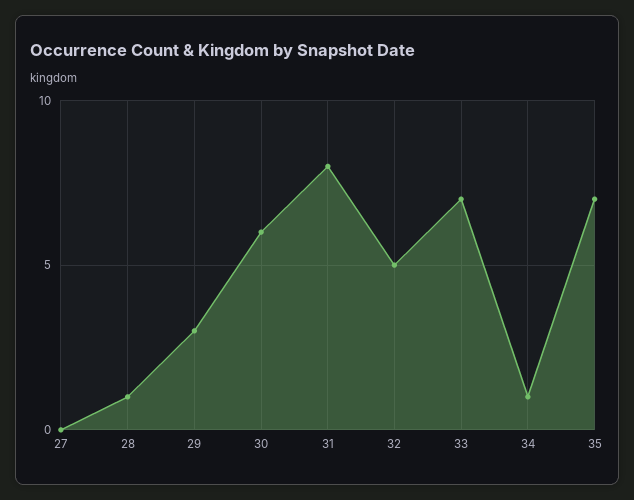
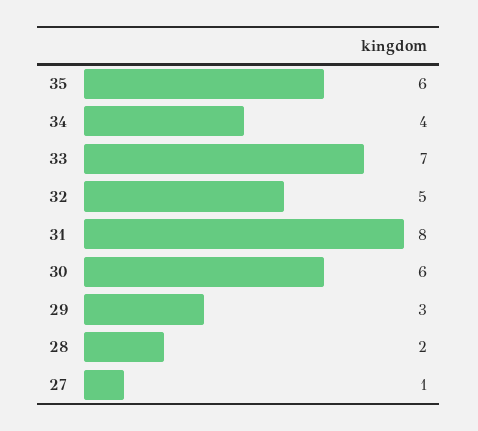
27: 0 -> 1
28: 1 -> 2
34: 1 -> 4
35: 7 -> 6

